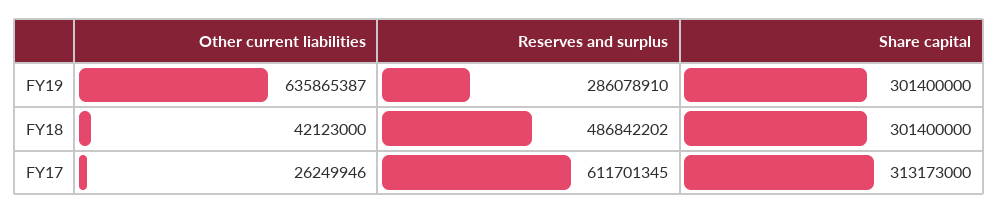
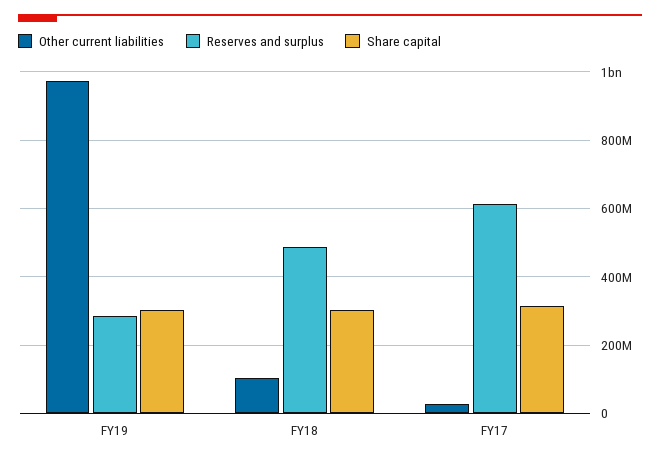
Other current liabilities, FY19: 635865387 -> 980000000
Other current liabilities, FY18: 42123000 -> 100000000

